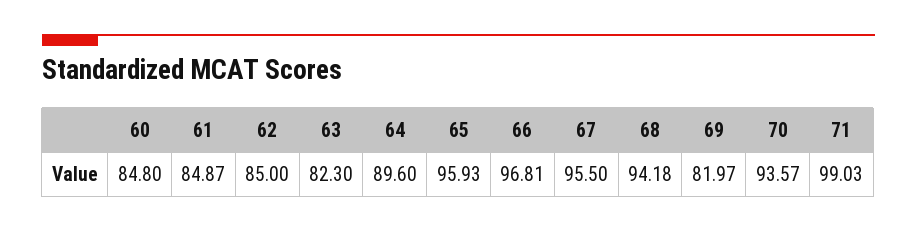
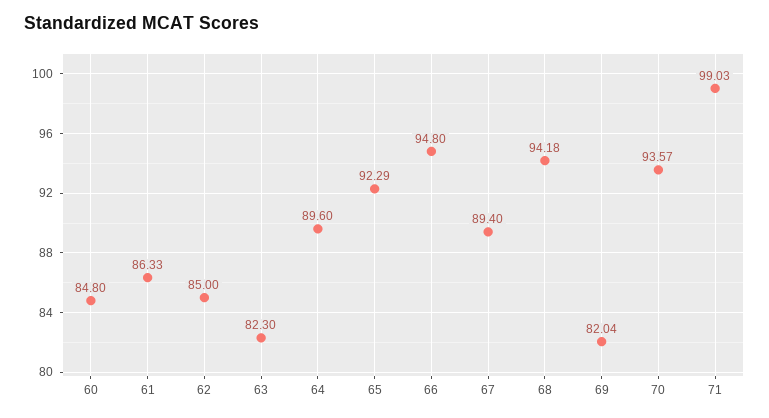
61: 84.87 -> 86.33
65: 95.93 -> 92.29
66: 96.81 -> 94.8
67: 95.5 -> 89.4
69: 81.97 -> 82.04

